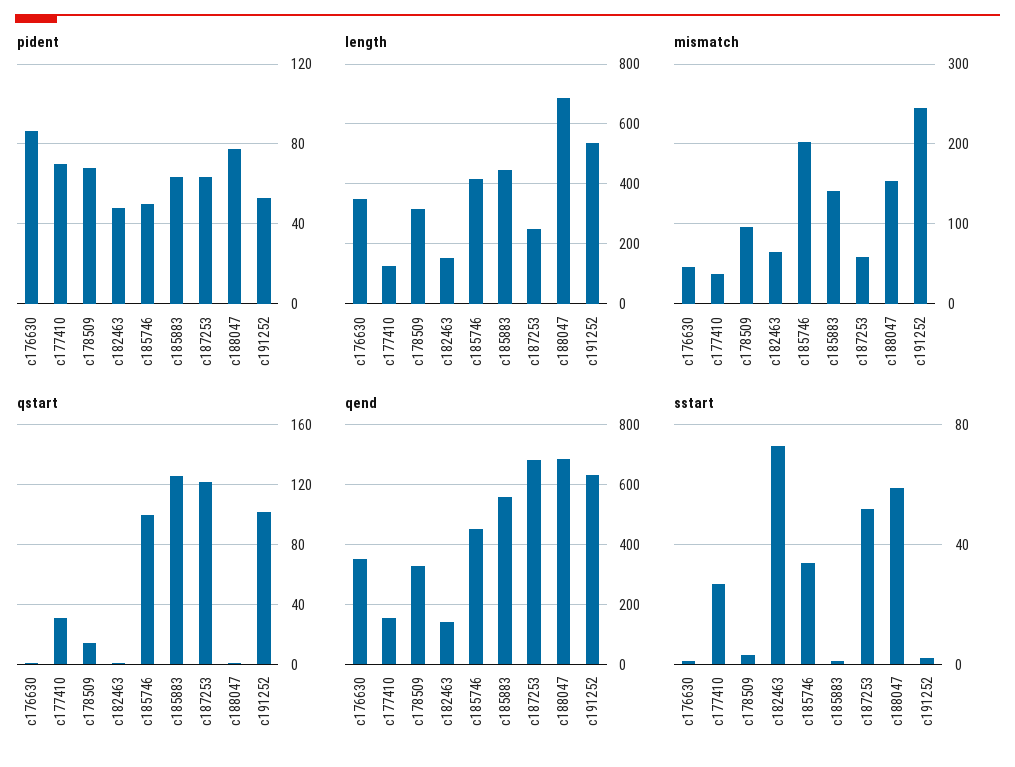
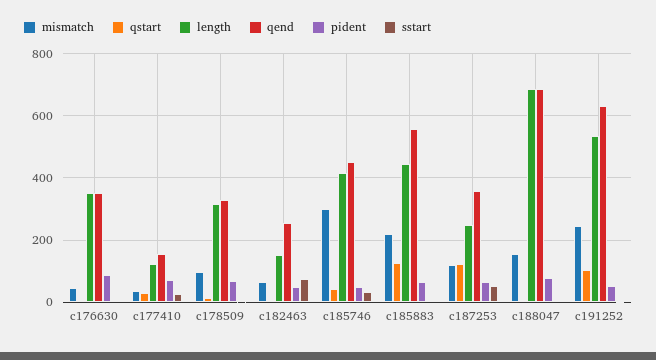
mismatch, c185746: 200 -> 300
mismatch, c185883: 140 -> 220
mismatch, c187253: 60 -> 120
qstart, c185746: 100 -> 40
qend, c182463: 150 -> 260
qend, c187253: 675 -> 360
sstart, c188047: 60 -> 0

